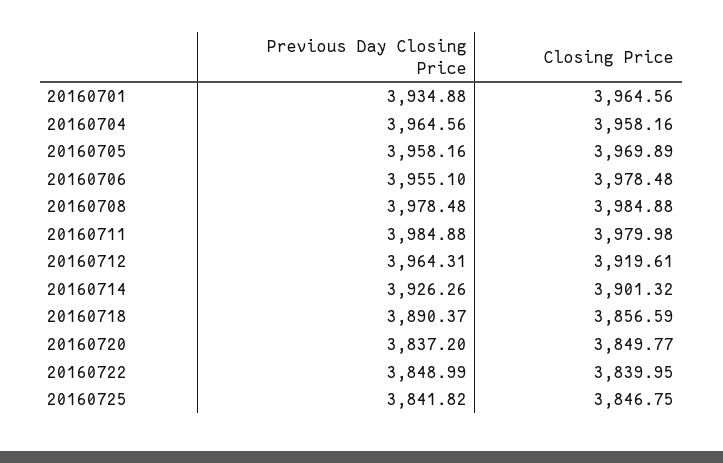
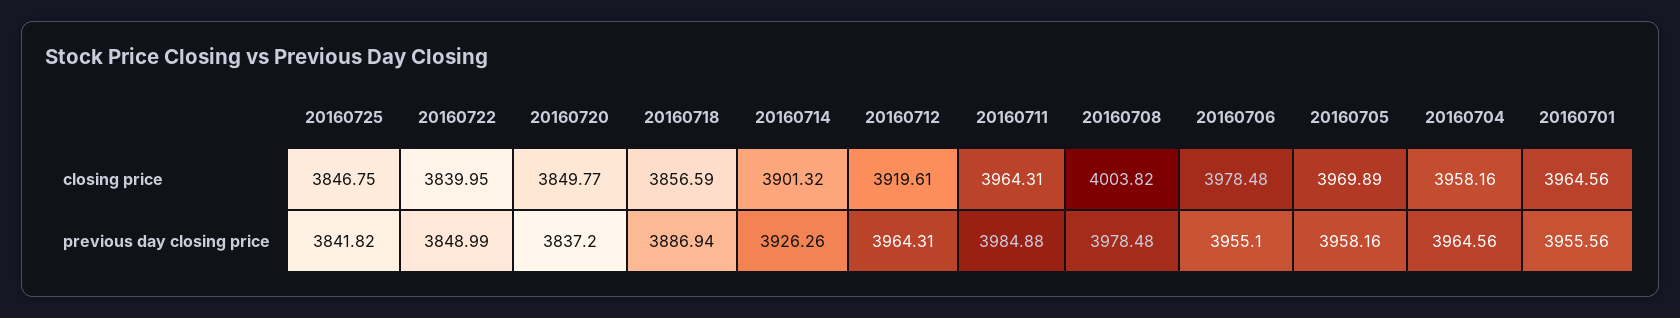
Previous Day Closing Price, 20160701: 3934.88 -> 3955.56
Closing Price, 20160708: 3984.88 -> 4003.82
Closing Price, 20160711: 3979.98 -> 3964.31
Previous Day Closing Price, 20160718: 3890.37 -> 3886.94

